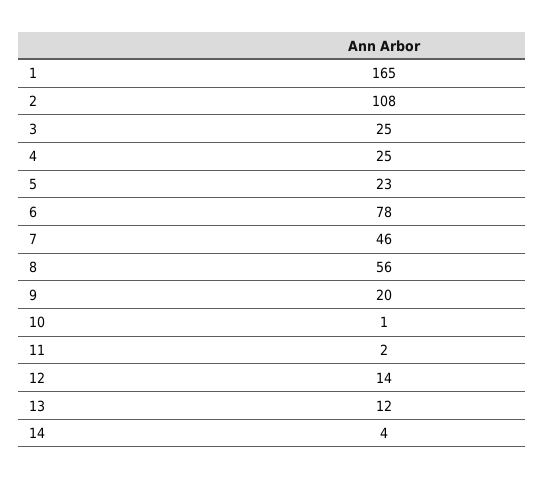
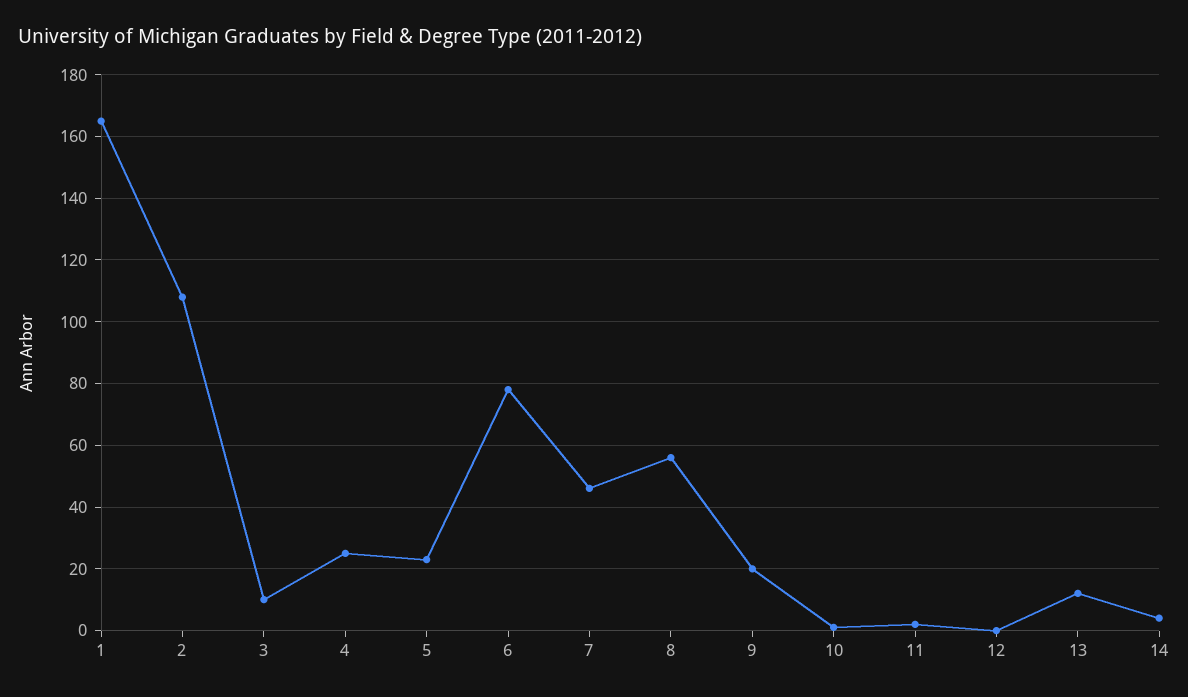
3: 25 -> 10
12: 14 -> 0

